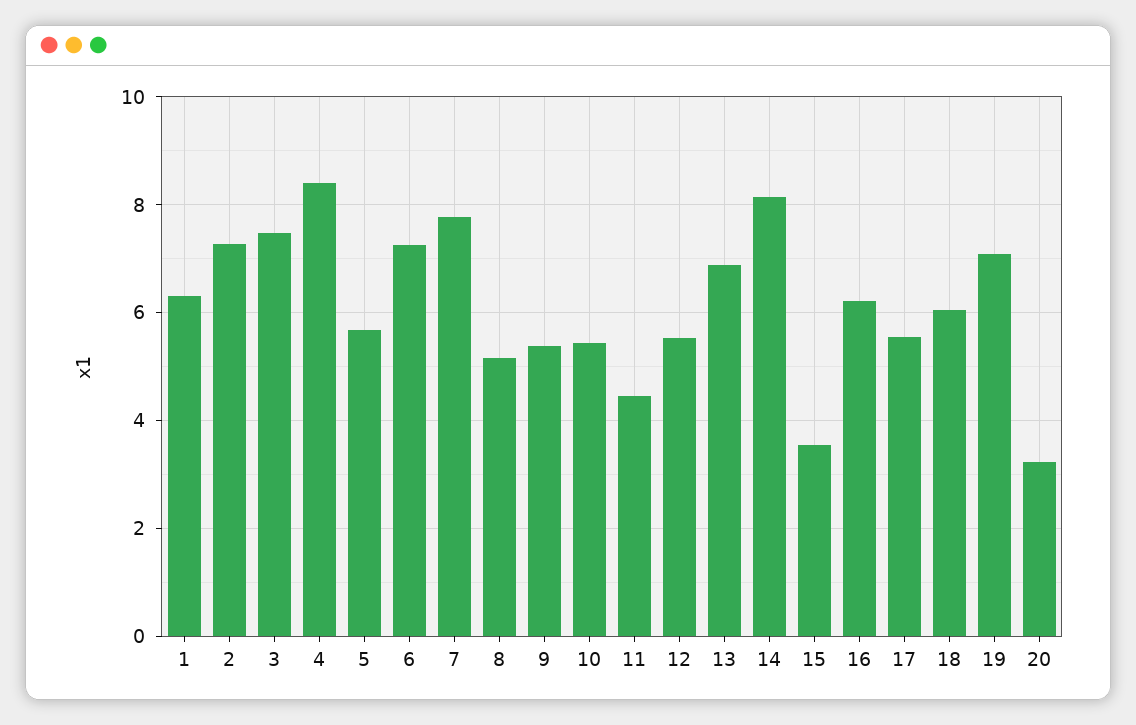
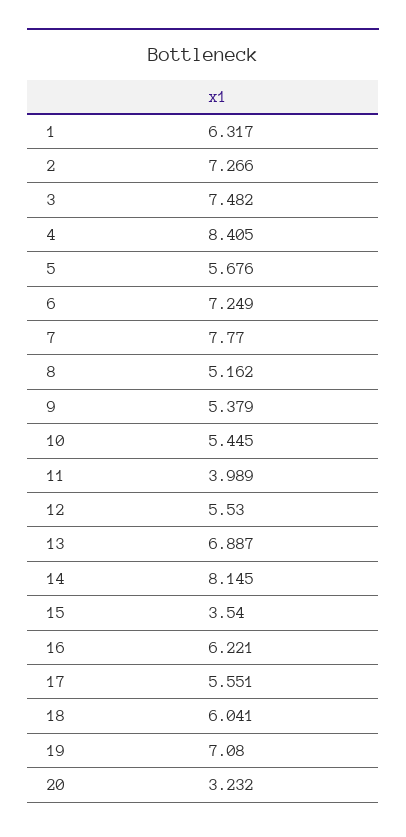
11: 4.4 -> 3.989

